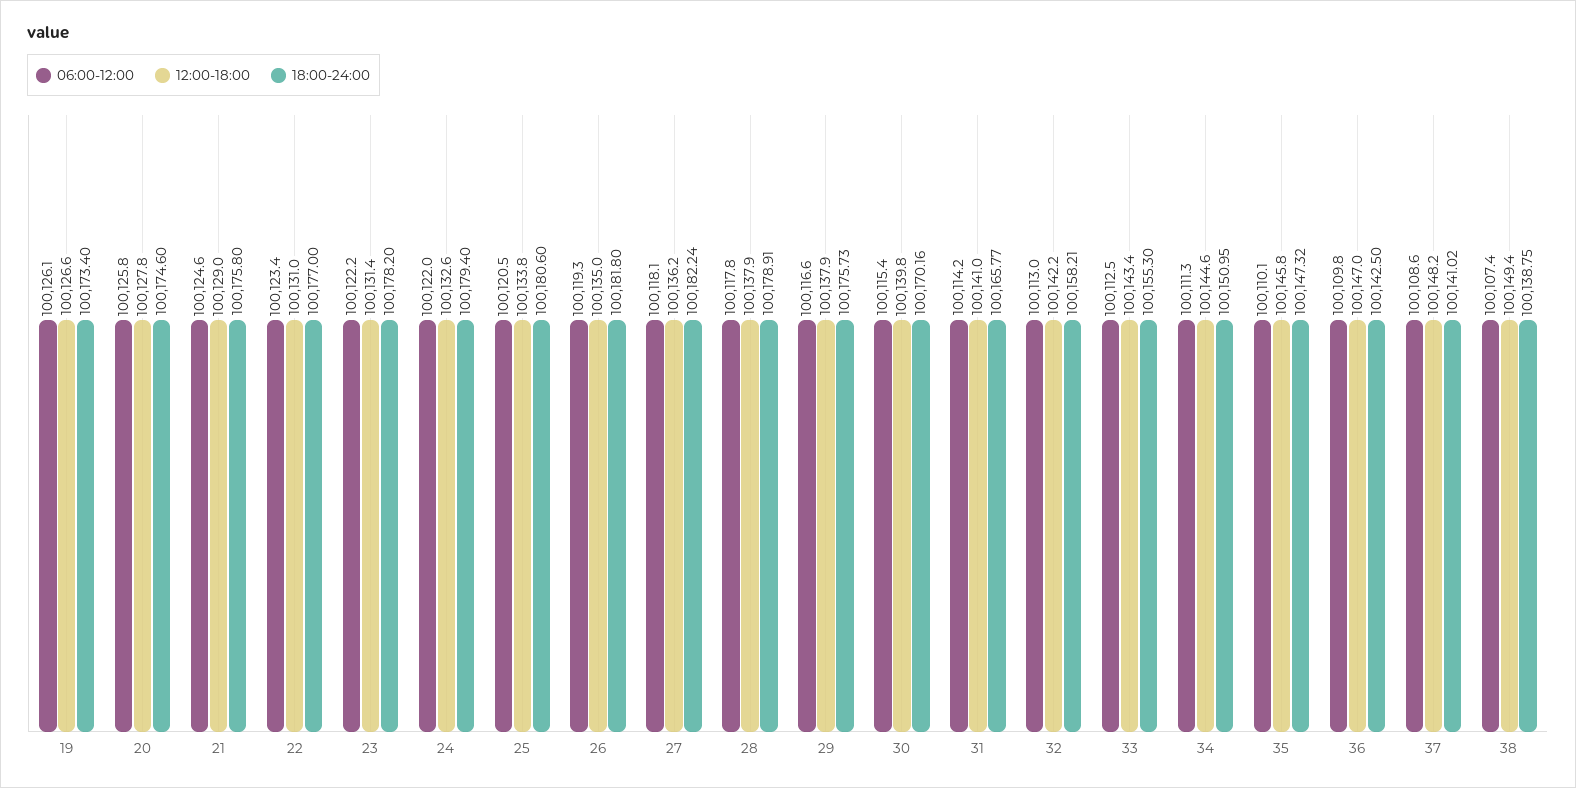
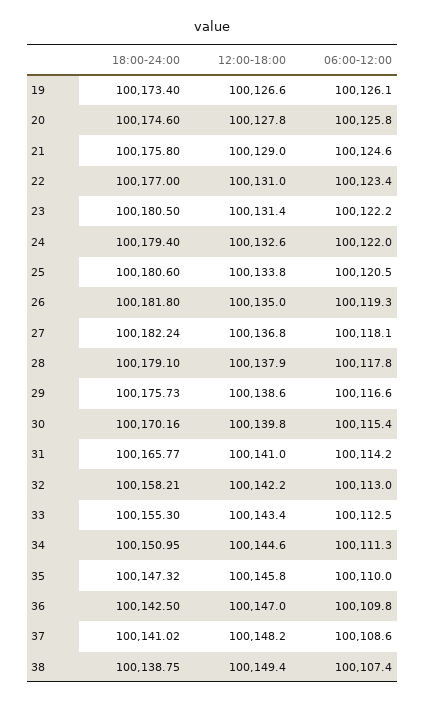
18:00-24:00, 23: 100178.2 -> 100180.5
12:00-18:00, 27: 100136.2 -> 100136.8
18:00-24:00, 28: 100178.91 -> 100179.1
12:00-18:00, 29: 100137.9 -> 100138.6
06:00-12:00, 35: 100110.1 -> 100110

